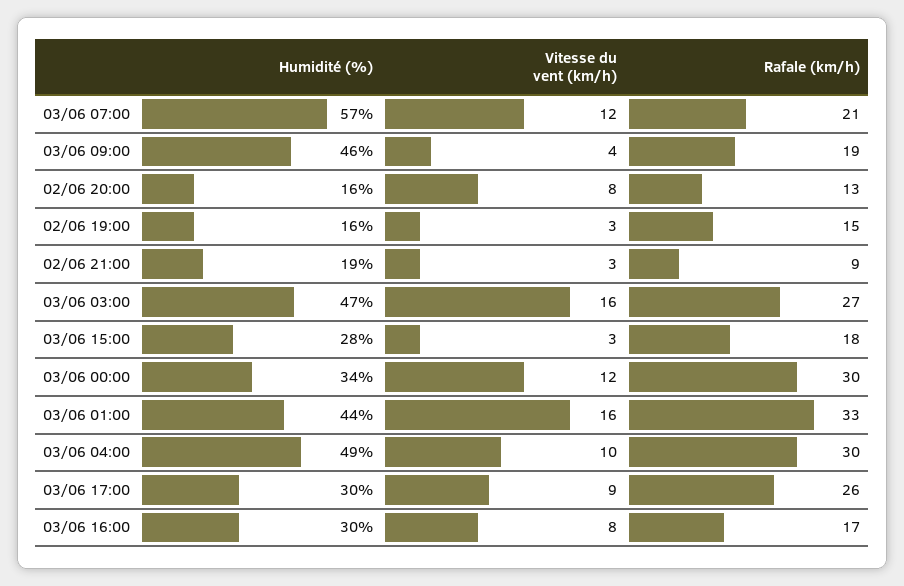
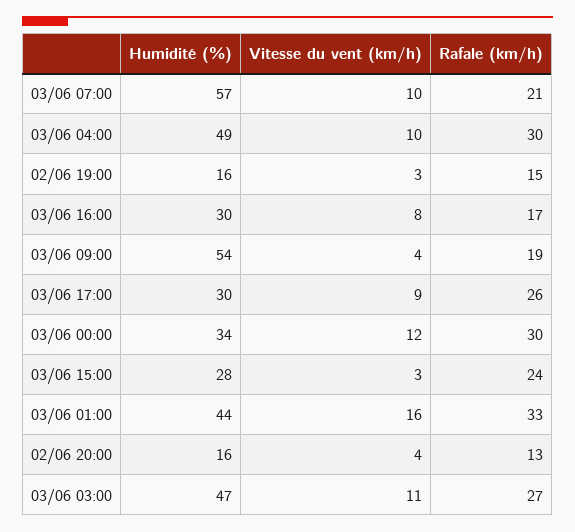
Vitesse du vent (km/h), 03/06 07:00: 12 -> 10
Humidité (%), 03/06 09:00: 46 -> 54
Vitesse du vent (km/h), 02/06 20:00: 8 -> 4
Humidité (%), 02/06 21:00: 19 -> none
Vitesse du vent (km/h), 02/06 21:00: 3 -> none
Rafale (km/h), 02/06 21:00: 9 -> none
Vitesse du vent (km/h), 03/06 03:00: 16 -> 11
Rafale (km/h), 03/06 15:00: 18 -> 24

